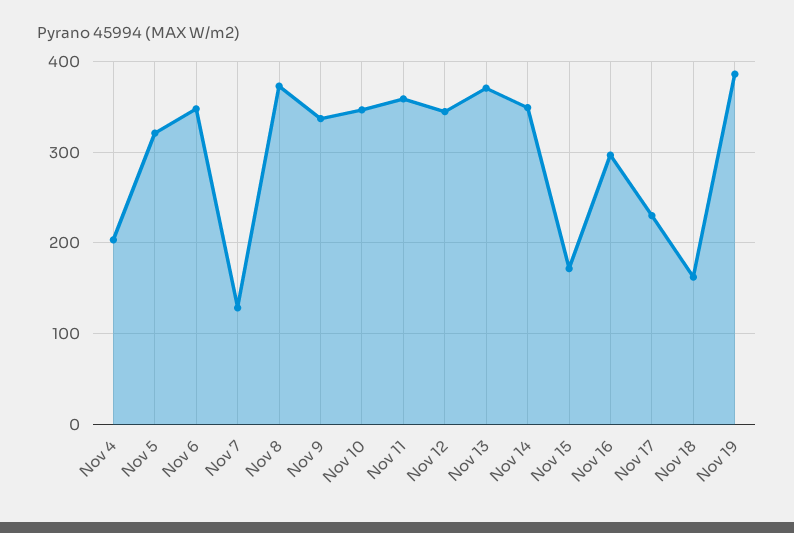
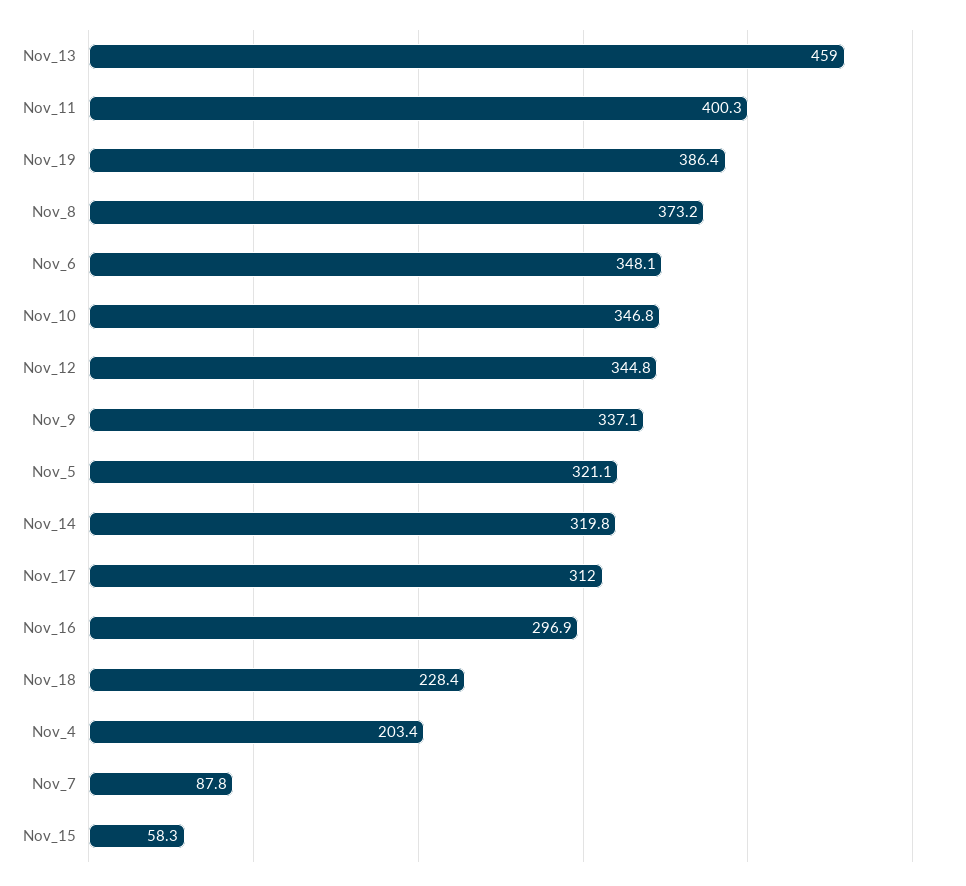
Nov 7: 130 -> 87.8
Nov 11: 360 -> 400.3
Nov 13: 370 -> 459
Nov 14: 350 -> 319.8
Nov 15: 170 -> 58.3
Nov 17: 230 -> 312
Nov 18: 160 -> 228.4

